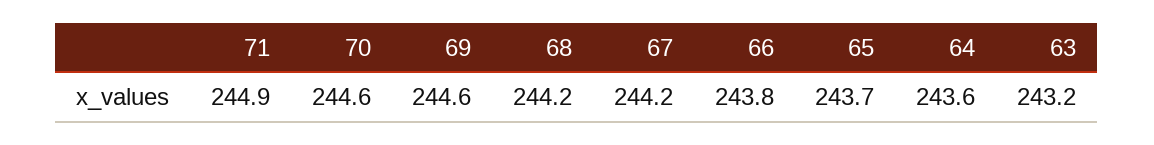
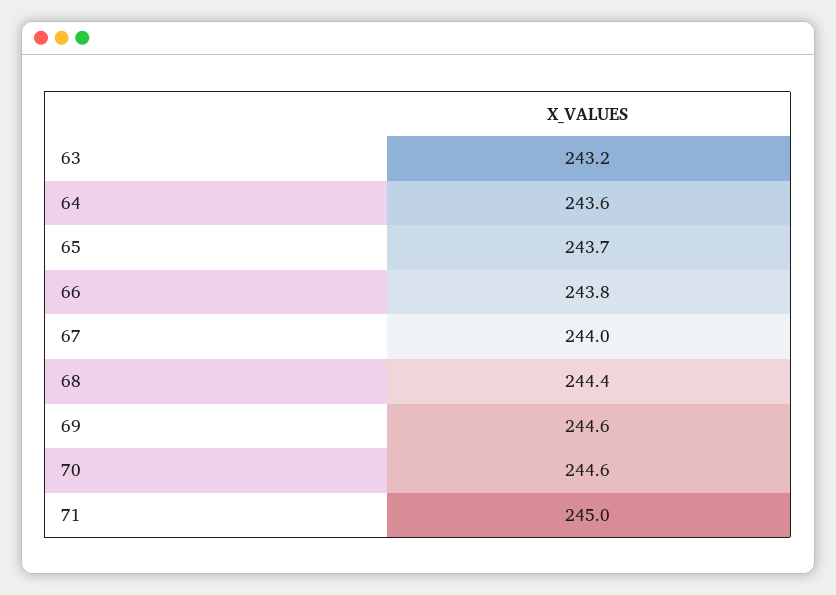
71: 244.9 -> 245
68: 244.2 -> 244.4
67: 244.2 -> 244

